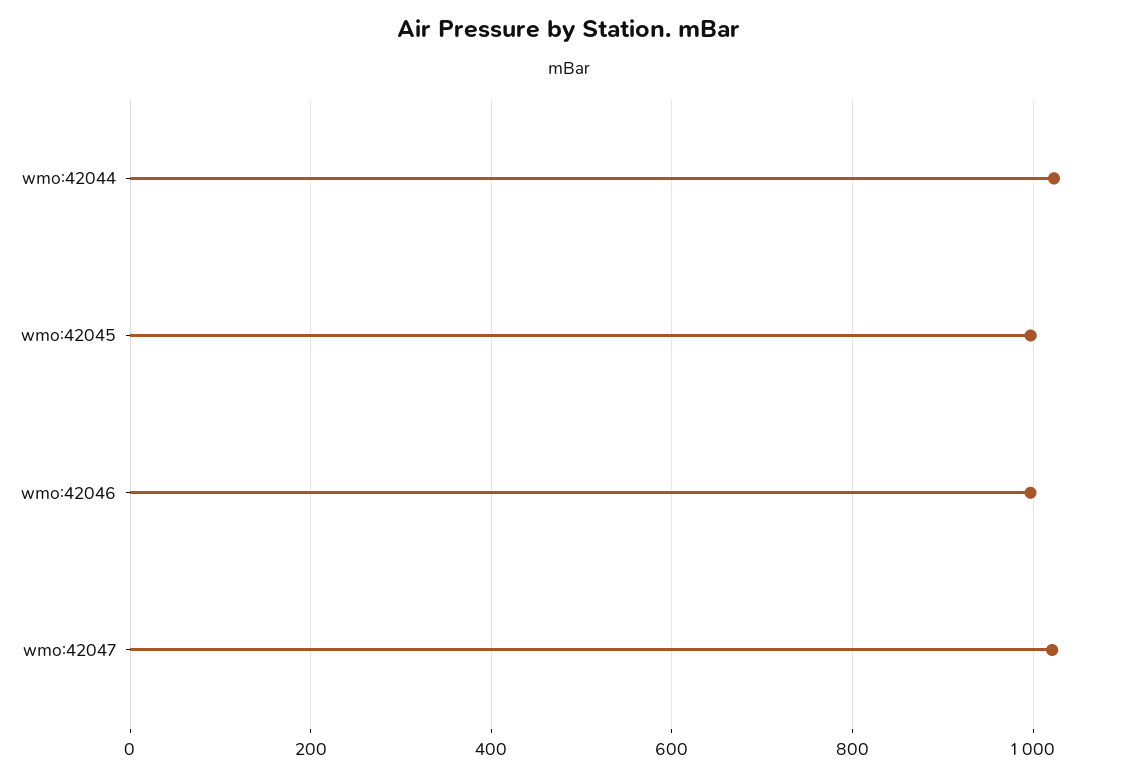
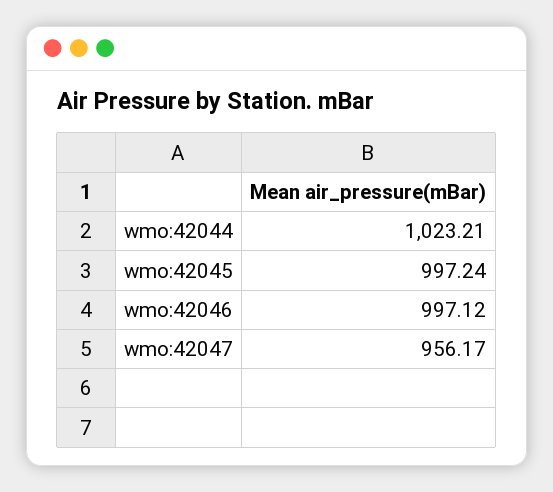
wmo:42047: 1020 -> 956.17

